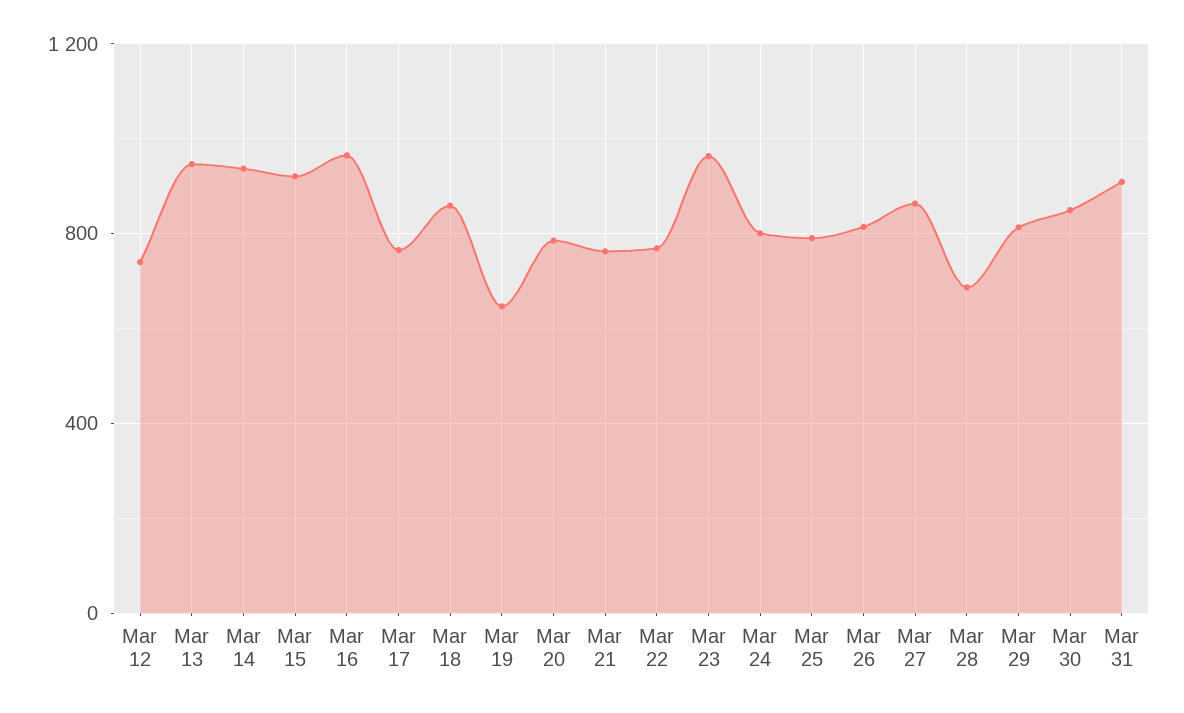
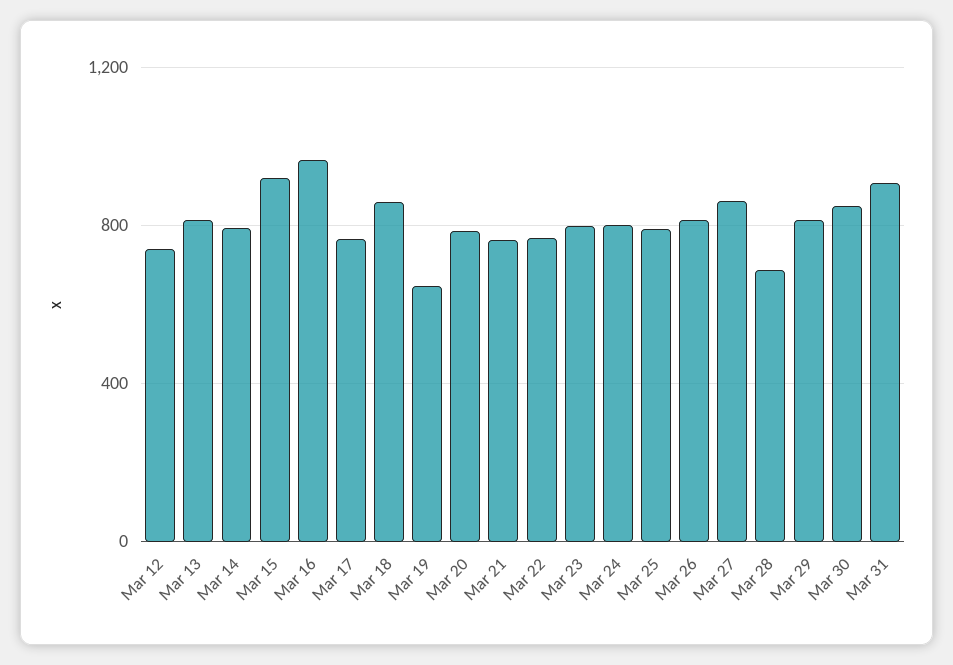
Mar 13: 950 -> 800
Mar 14: 950 -> 800
Mar 23: 950 -> 800

